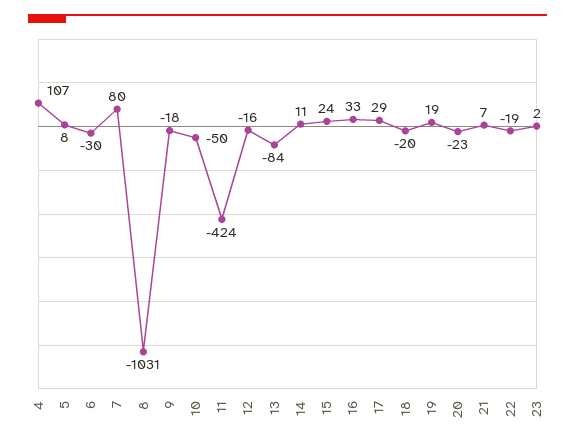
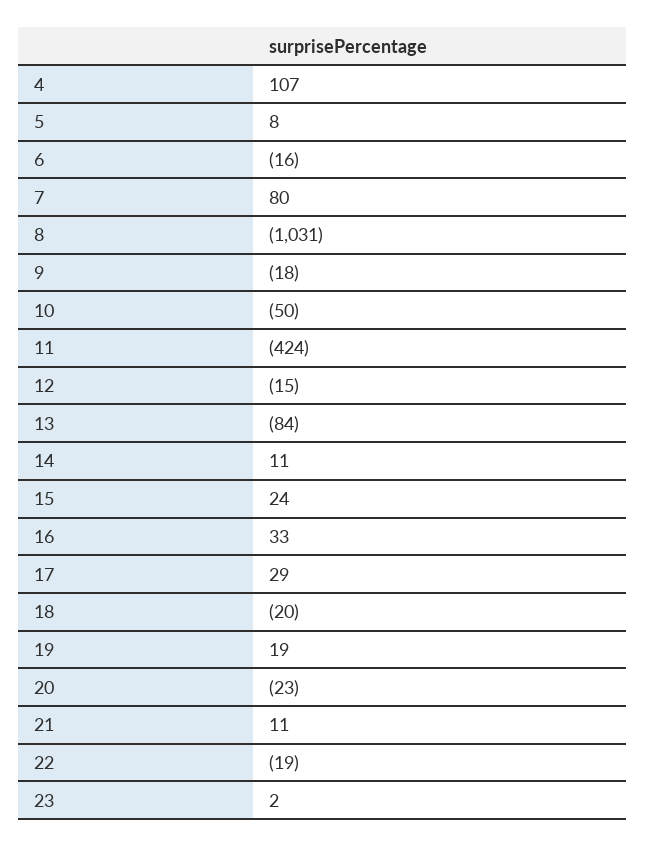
6: -30 -> -16
12: -16 -> -15
21: 7 -> 11

